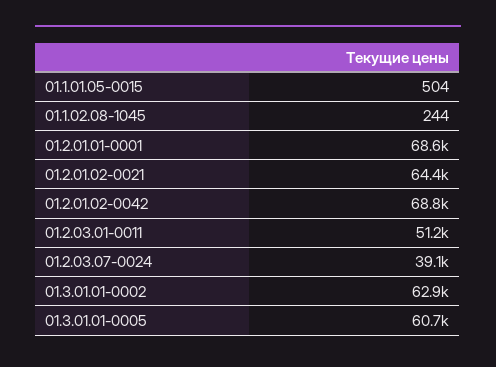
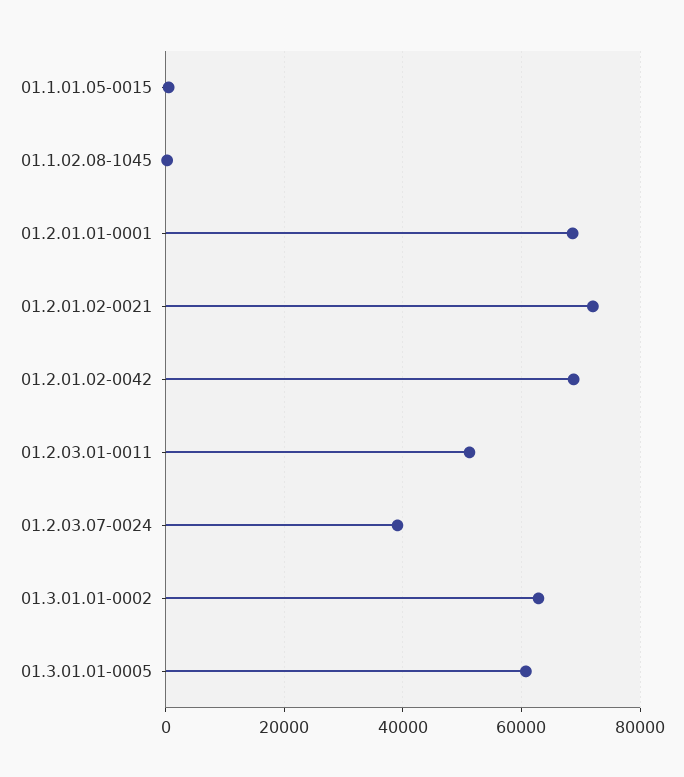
01.2.01.02-0021: 64400 -> 72000

